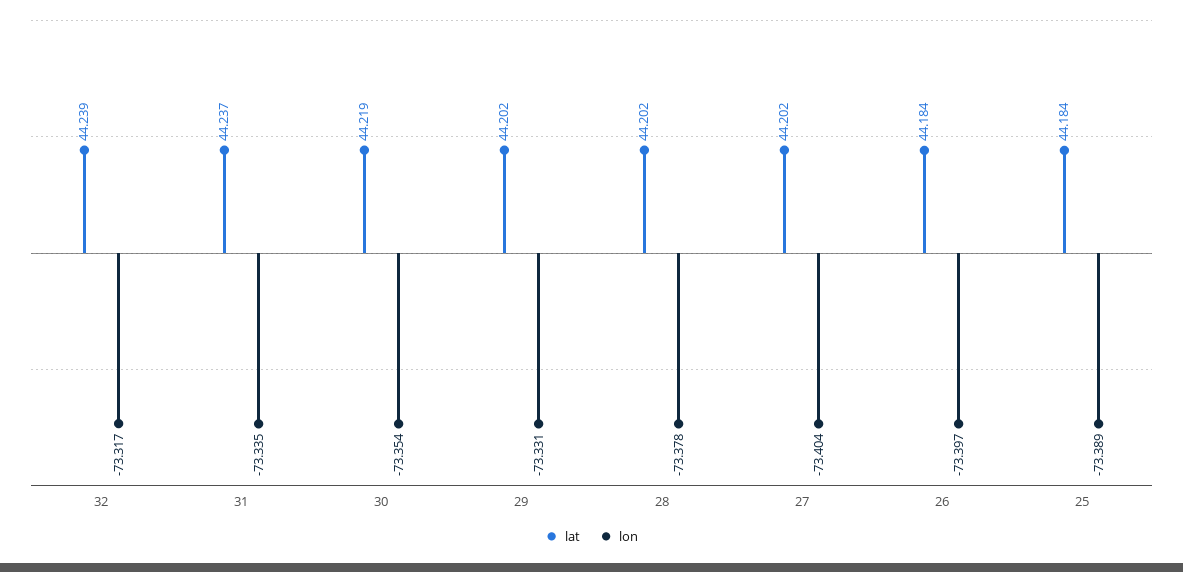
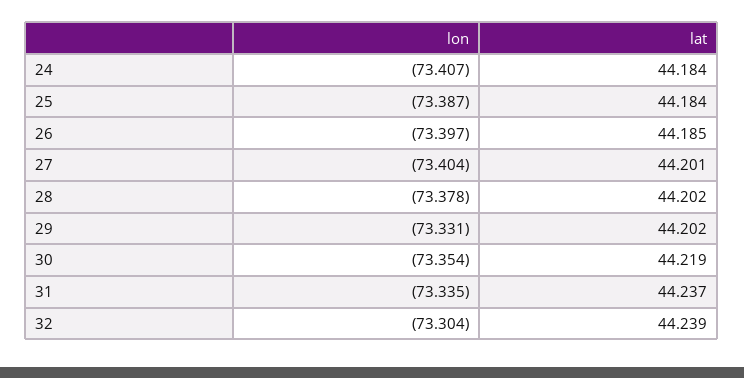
lon, 32: -73.317 -> -73.304
lat, 27: 44.202 -> 44.201
lat, 26: 44.184 -> 44.185
lon, 25: -73.389 -> -73.387
lon, 24: none -> -73.407
lat, 24: none -> 44.184

